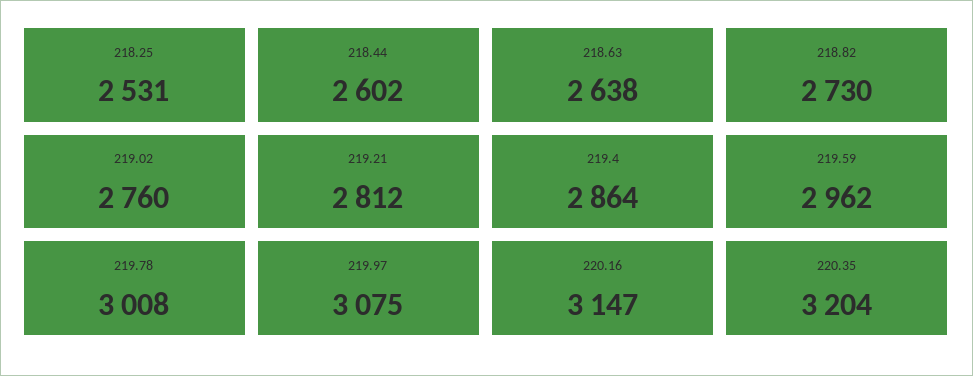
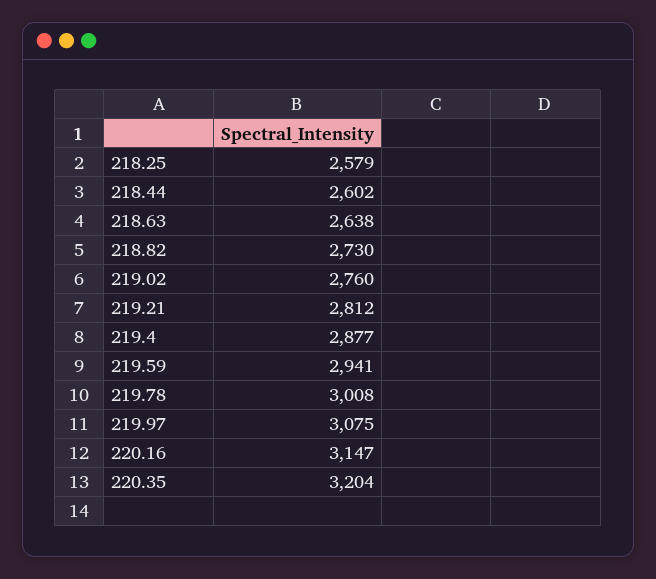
218.25: 2531 -> 2579
219.4: 2864 -> 2877
219.59: 2962 -> 2941

